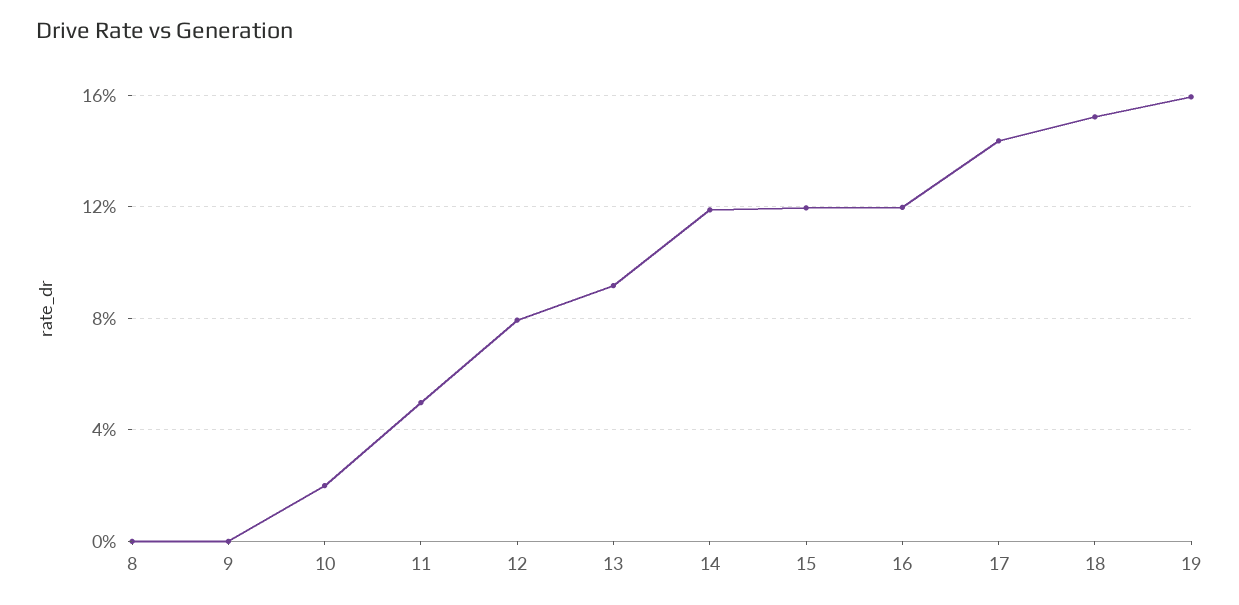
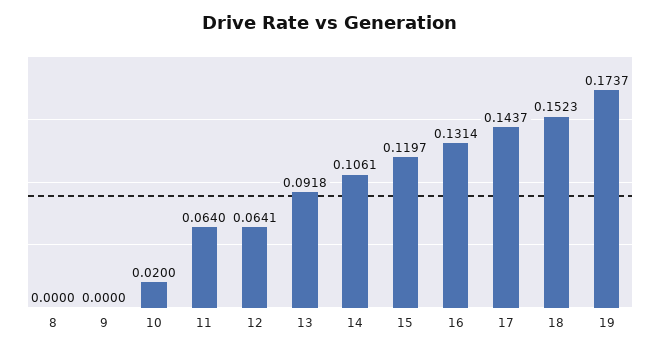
11: 0.05 -> 0.064
12: 0.08 -> 0.0641
14: 0.12 -> 0.1061
16: 0.12 -> 0.1314
19: 0.16 -> 0.1737

